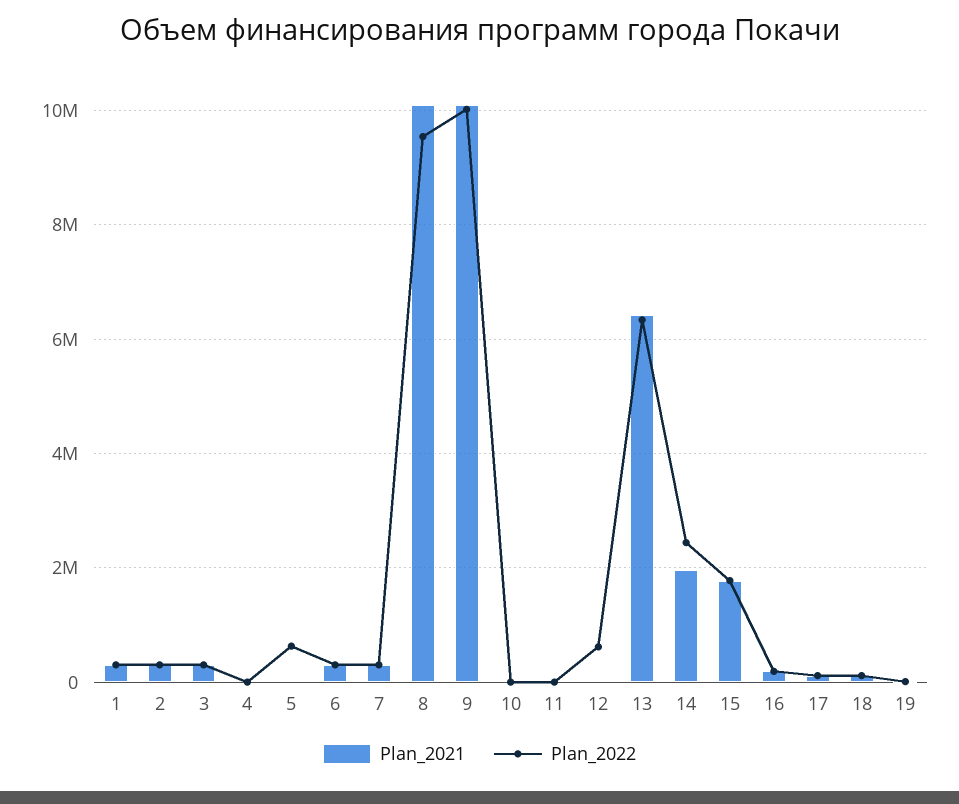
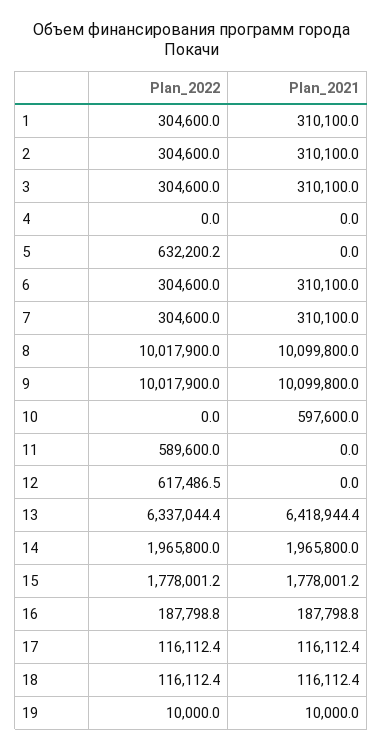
Plan_2022, 8: 9600000 -> 10017900
Plan_2021, 10: 0 -> 597600
Plan_2022, 11: 0 -> 589600
Plan_2022, 14: 2400000 -> 1965800

